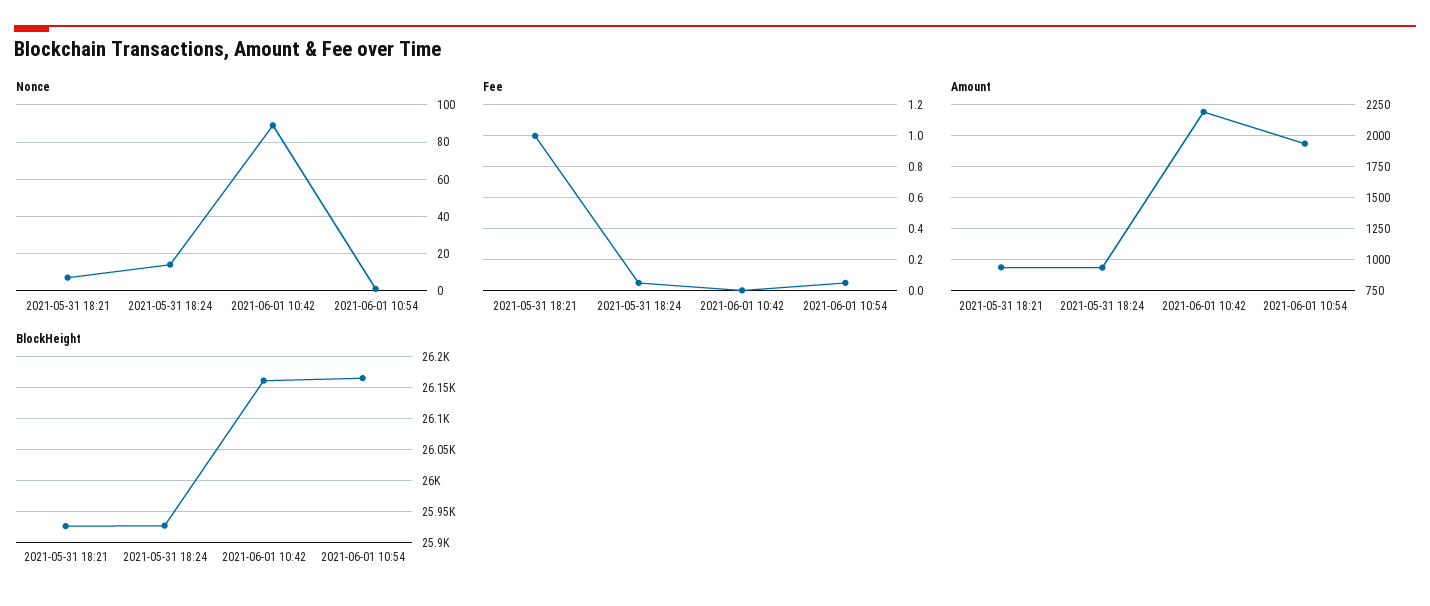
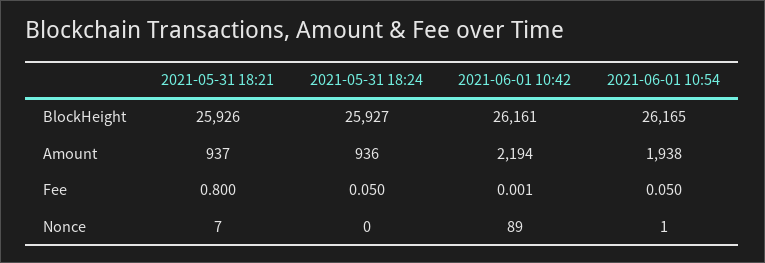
Nonce, 2021-05-31 18:24: 15 -> 0
Fee, 2021-05-31 18:21: 1 -> 0.8

